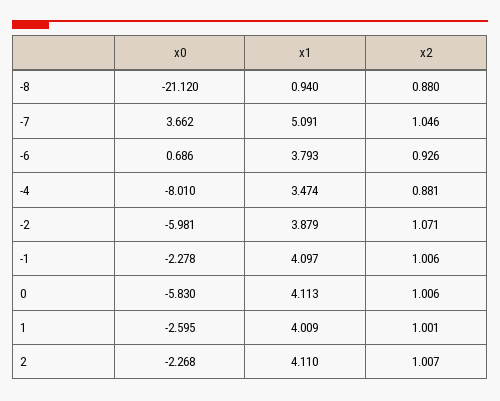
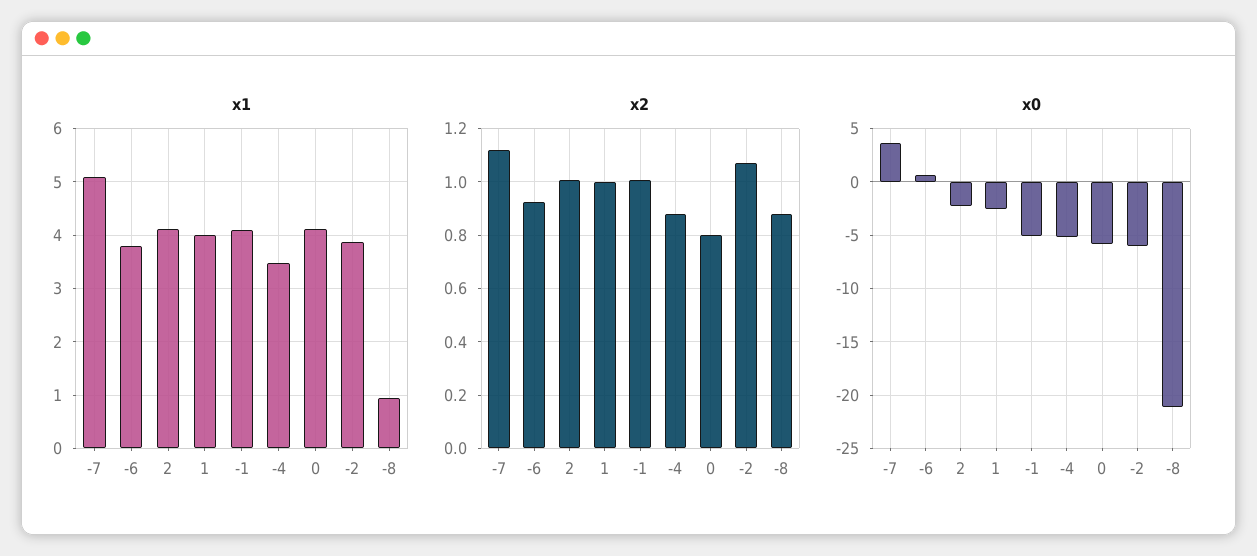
x2, -7: 1.046 -> 1.125
x0, -4: -8.01 -> -5
x0, -1: -2.278 -> -5
x2, 0: 1.006 -> 0.8

